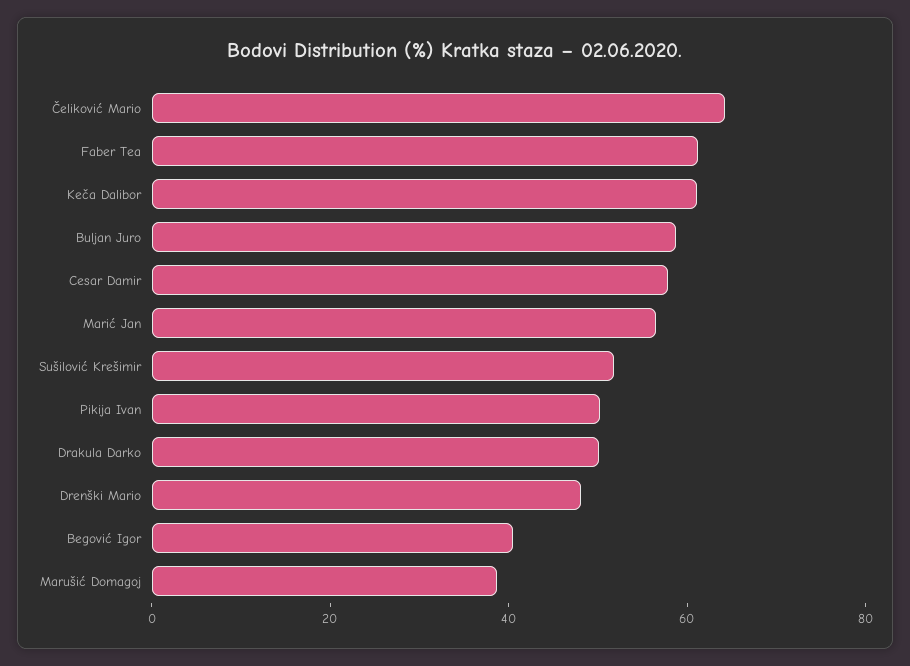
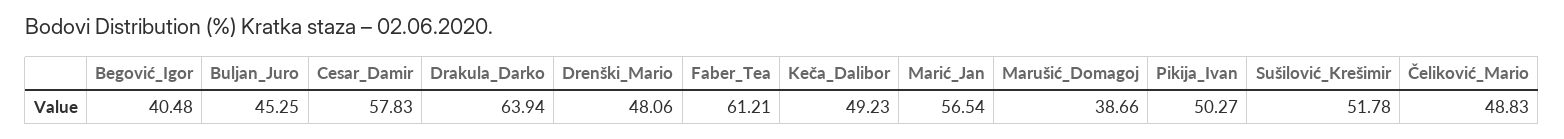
Čeliković Mario: 65 -> 48.83
Keča Dalibor: 60 -> 49.23
Buljan Juro: 60 -> 45.25
Drakula Darko: 50 -> 63.94

